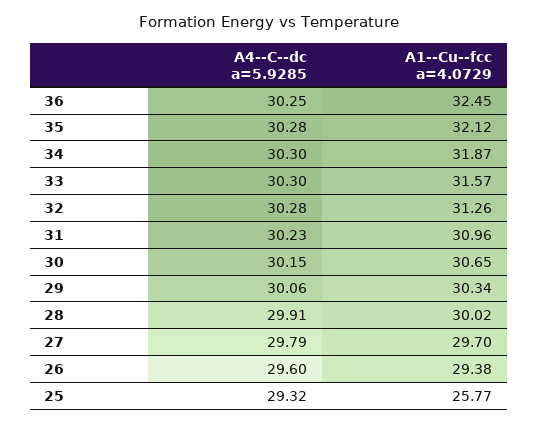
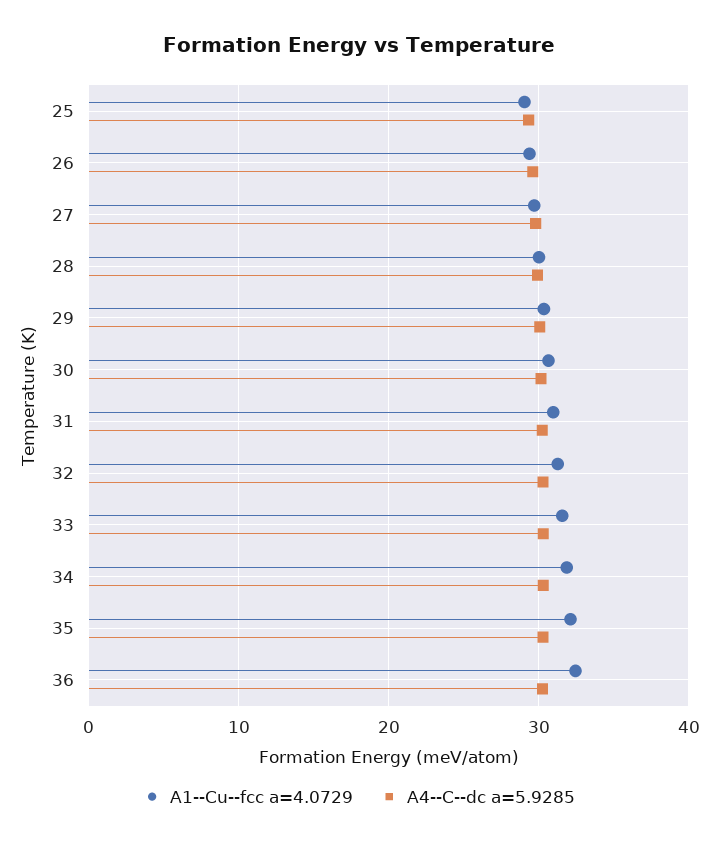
A1--Cu--fcc a=4.0729, 25: 25.77 -> 29

